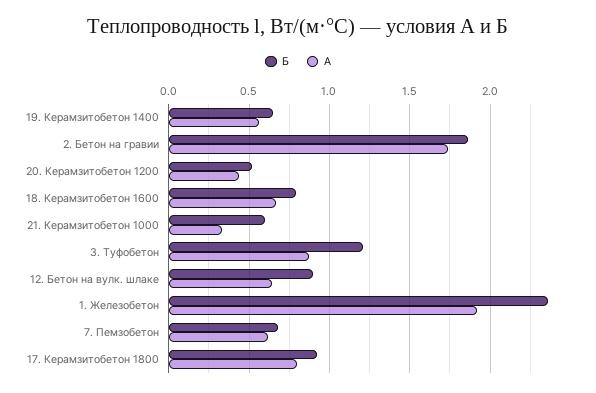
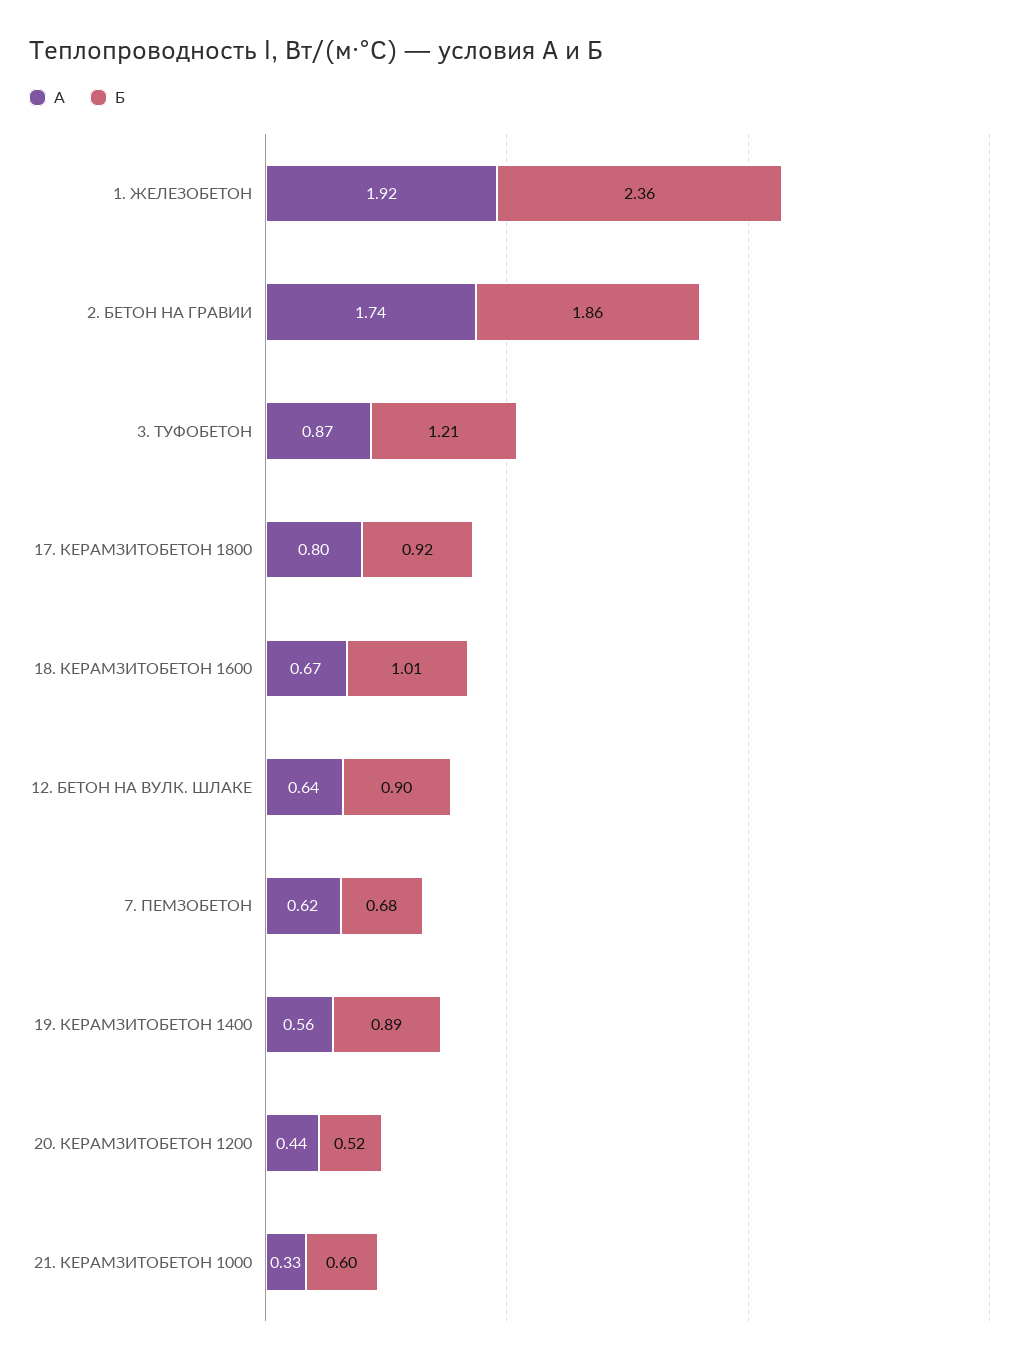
Б, 19. Керамзитобетон 1400: 0.65 -> 0.89
Б, 18. Керамзитобетон 1600: 0.8 -> 1.01

